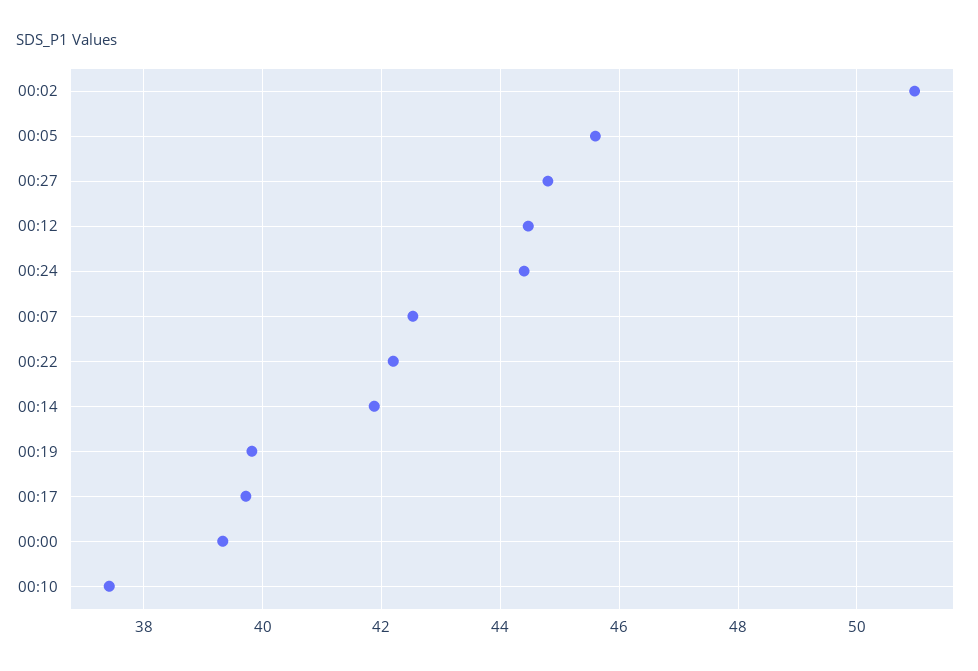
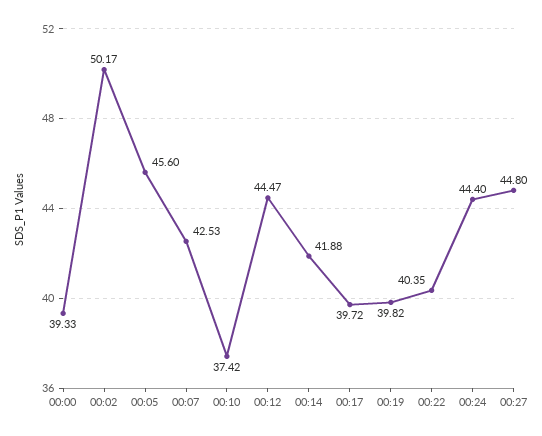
00:02: 51 -> 50.17
00:22: 42.2 -> 40.35

